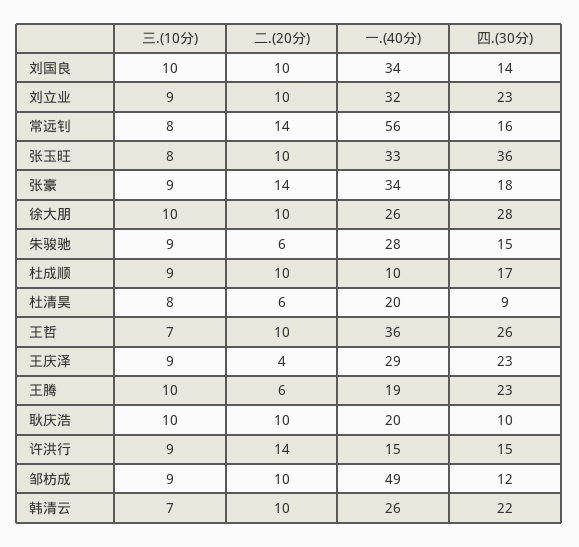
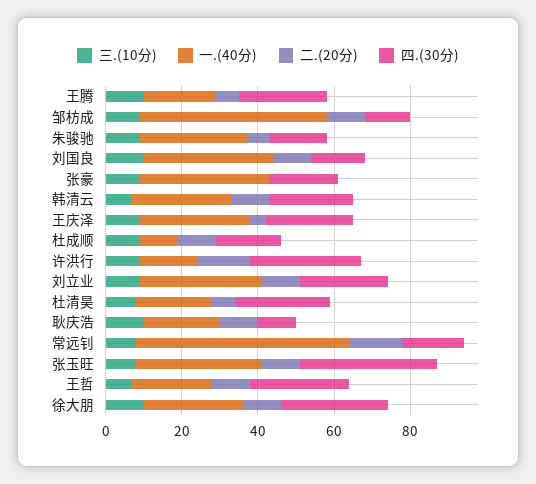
二.(20分), 张豪: 14 -> 0
四.(30分), 杜清昊: 9 -> 25
一.(40分), 王哲: 36 -> 20
四.(30分), 许洪行: 15 -> 30

